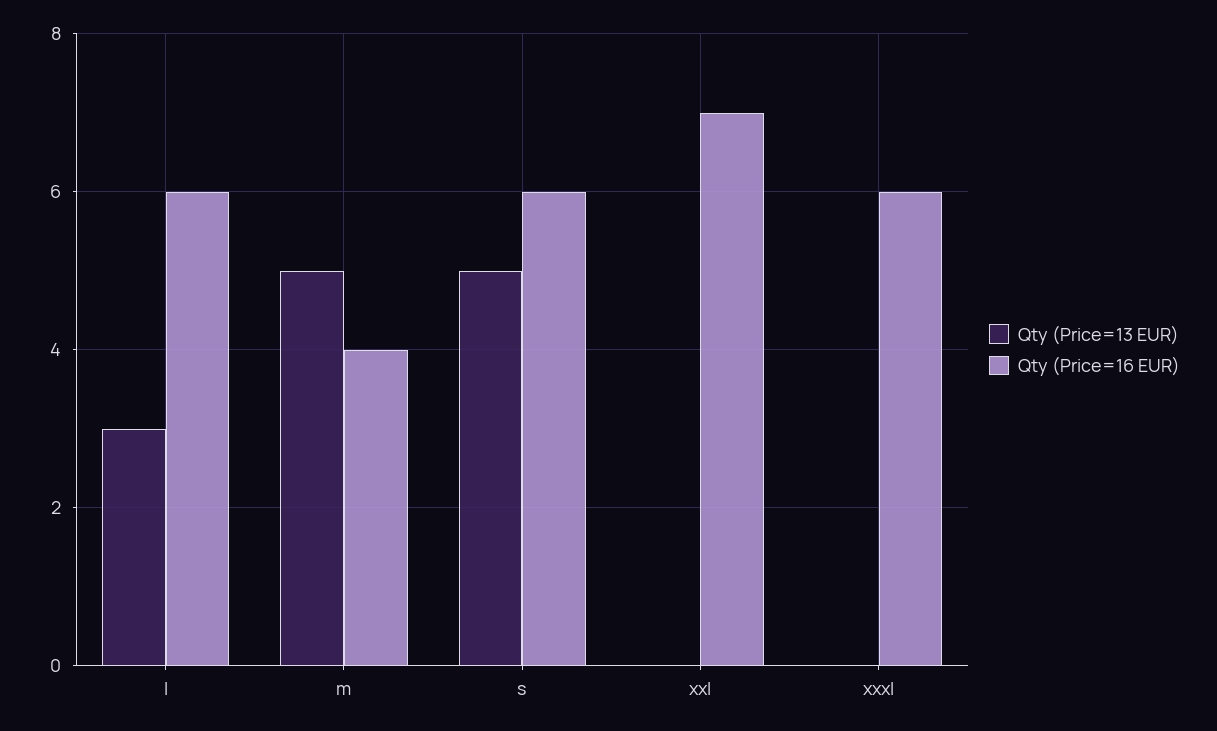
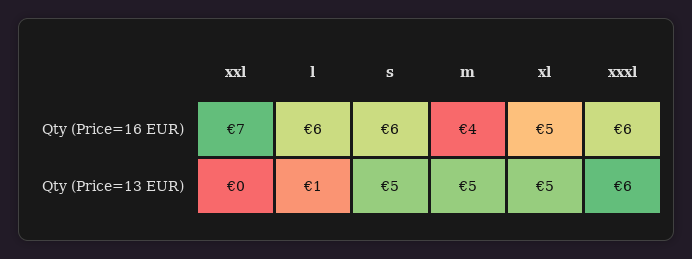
Qty (Price=13 EUR), l: 3 -> 1
Qty (Price=13 EUR), xxxl: 0 -> 6
Qty (Price=16 EUR), xl: none -> 5
Qty (Price=13 EUR), xl: none -> 5

